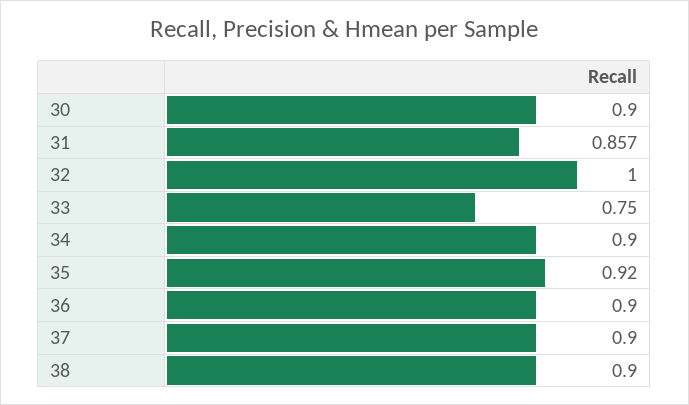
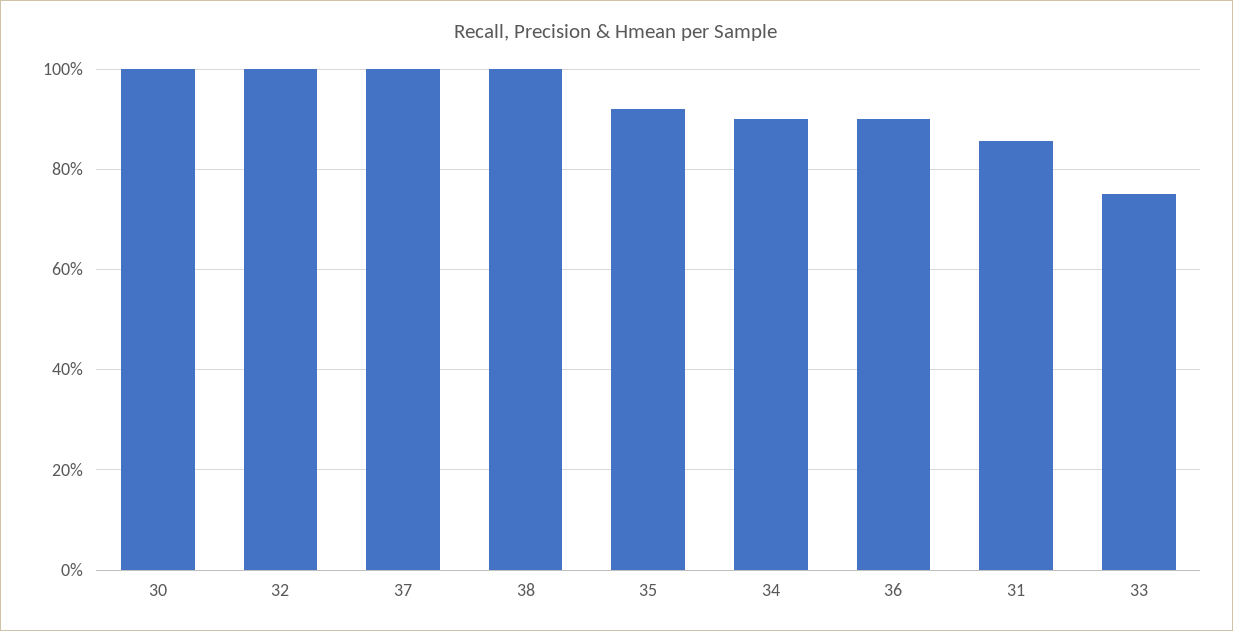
30: 0.9 -> 1
37: 0.9 -> 1
38: 0.9 -> 1

